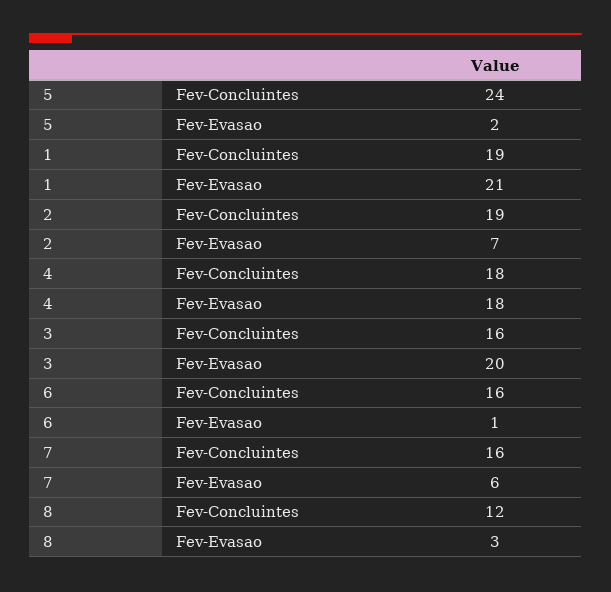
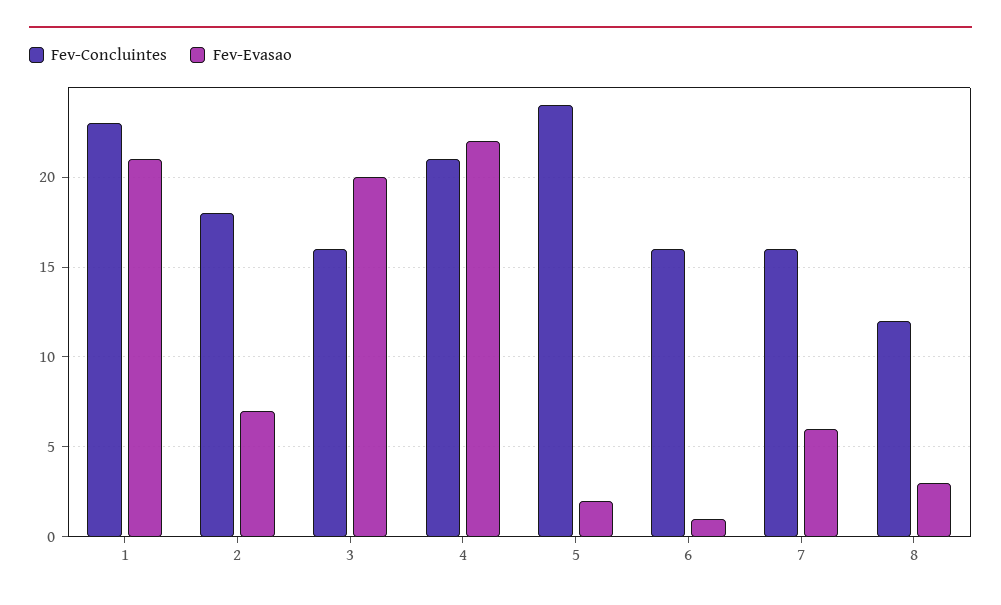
Fev-Concluintes, 1: 19 -> 23
Fev-Concluintes, 2: 19 -> 18
Fev-Concluintes, 4: 18 -> 21
Fev-Evasao, 4: 18 -> 22

